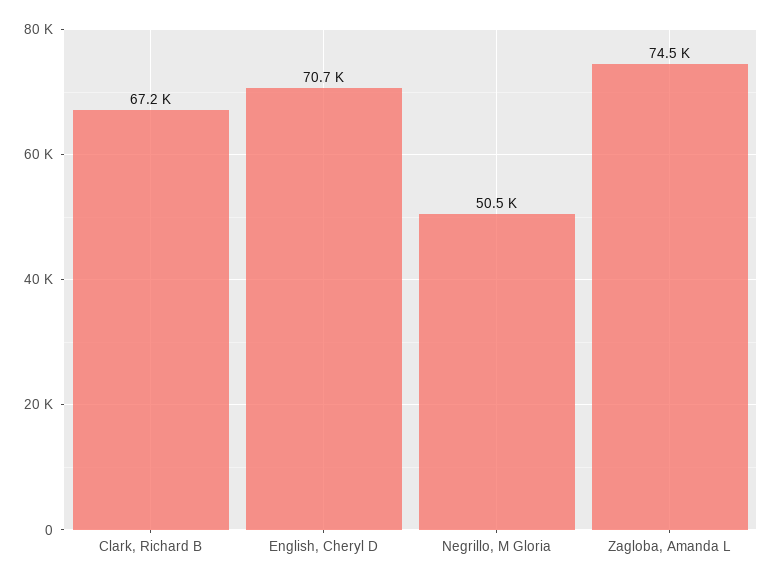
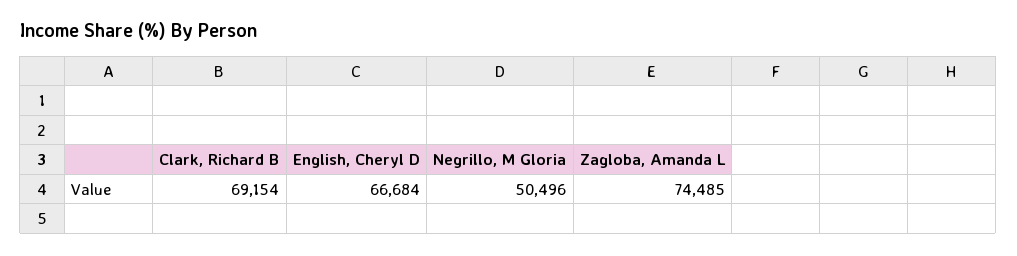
Clark, Richard B: 67200 -> 69154
English, Cheryl D: 70700 -> 66684

